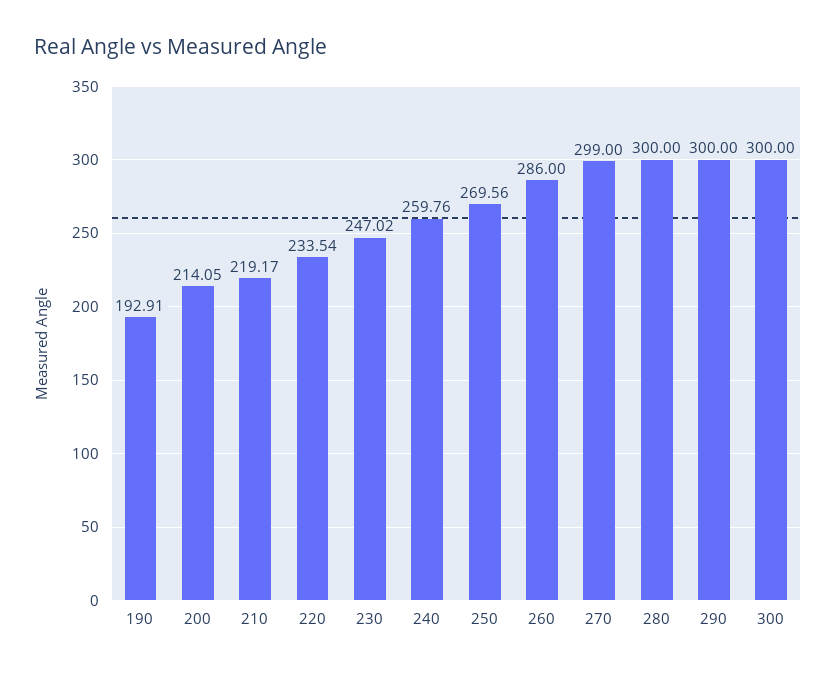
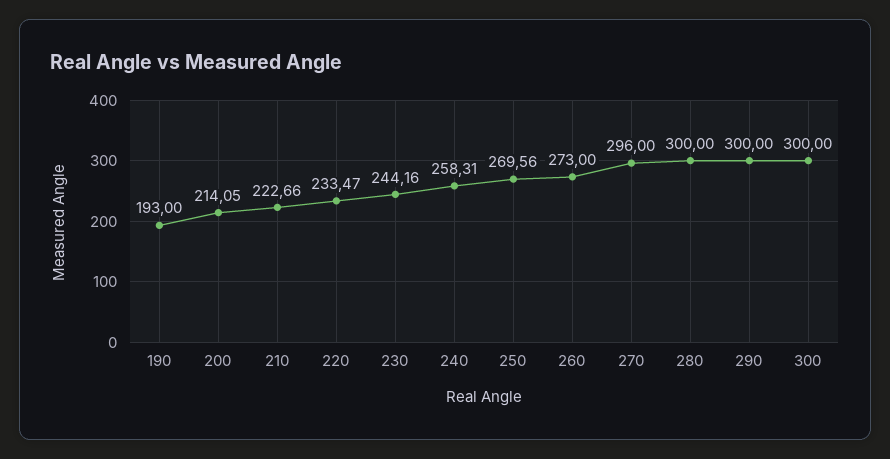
190: 192.91 -> 193
210: 219.17 -> 222.66
220: 233.54 -> 233.47
230: 247.02 -> 244.16
240: 259.76 -> 258.31
260: 286 -> 273
270: 299 -> 296

